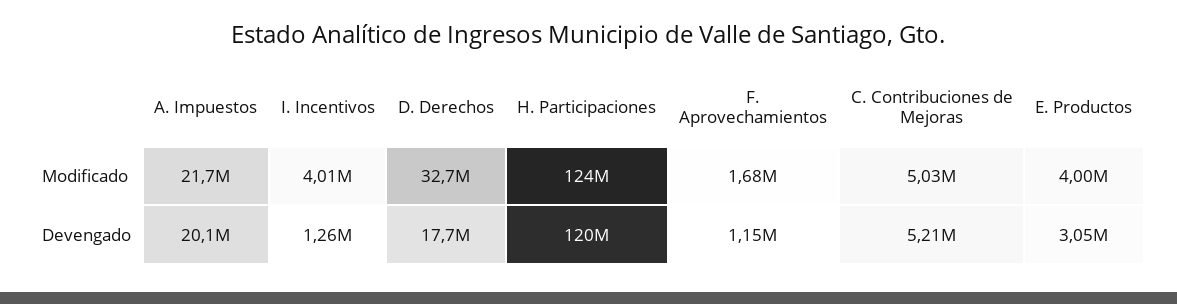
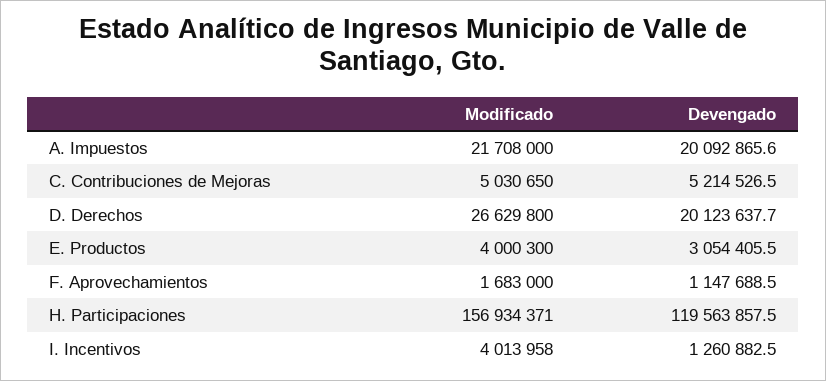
D. Derechos, Modificado: 32700000 -> 26629800
H. Participaciones, Modificado: 124000000 -> 156934371
D. Derechos, Devengado: 17700000 -> 20123637.7

